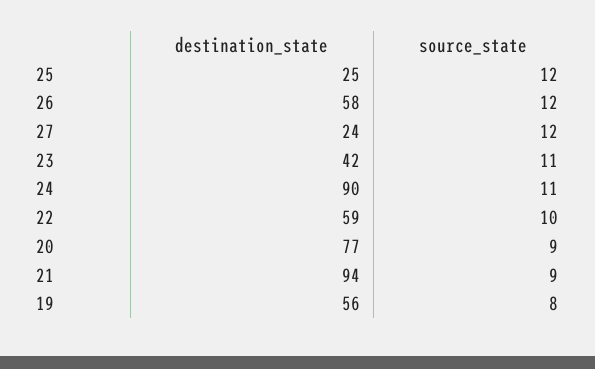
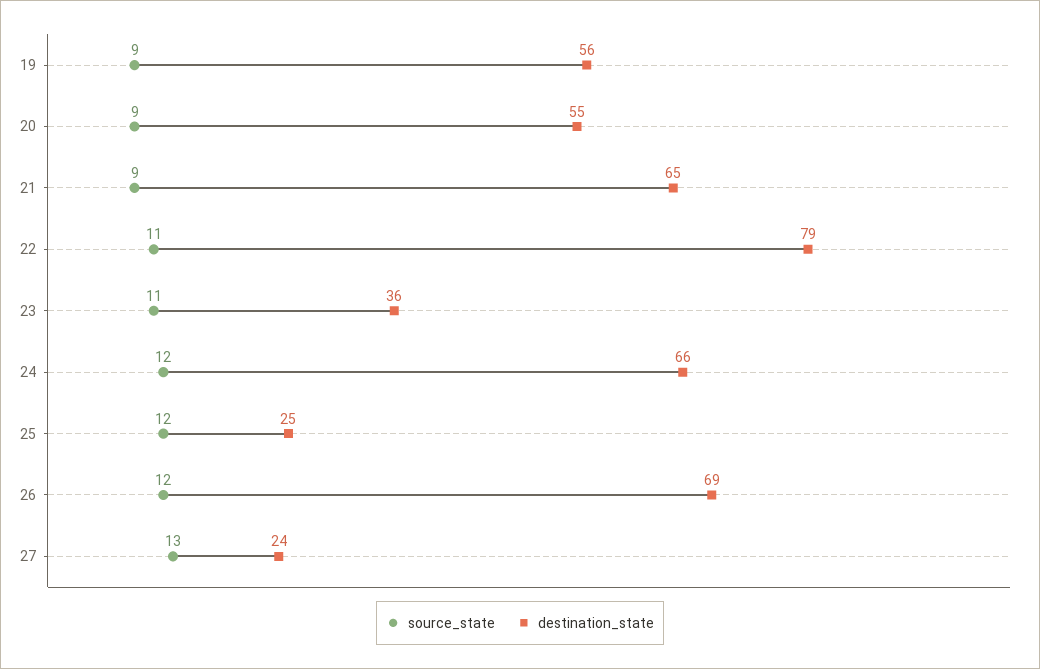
destination_state, 26: 58 -> 69
source_state, 27: 12 -> 13
destination_state, 23: 42 -> 36
destination_state, 24: 90 -> 66
source_state, 24: 11 -> 12
destination_state, 22: 59 -> 79
source_state, 22: 10 -> 11
destination_state, 20: 77 -> 55
destination_state, 21: 94 -> 65
source_state, 19: 8 -> 9

